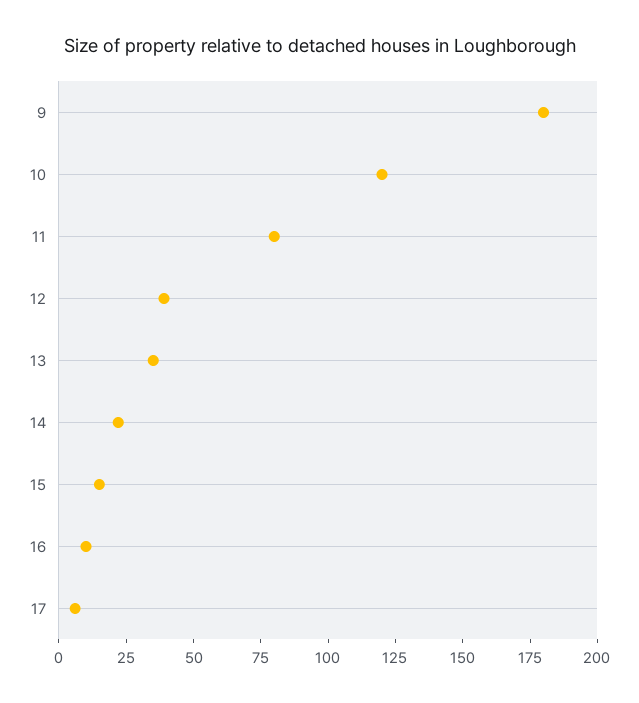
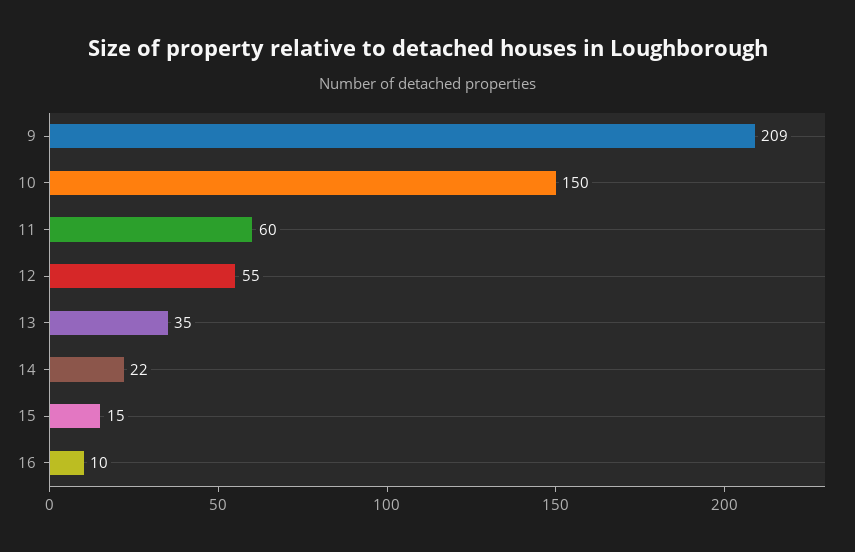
9: 180 -> 209
10: 120 -> 150
11: 80 -> 60
12: 40 -> 55
17: 5 -> none

